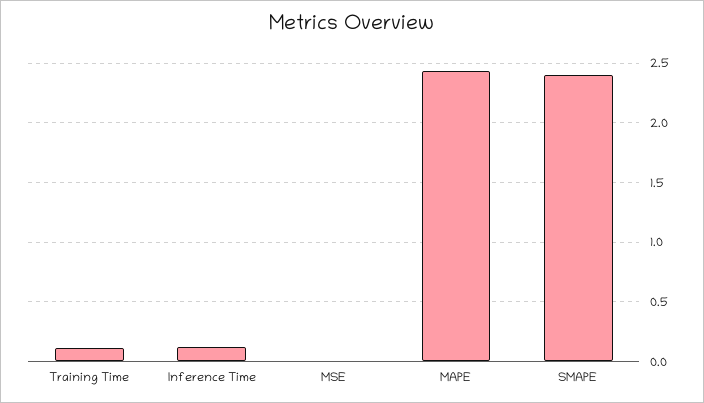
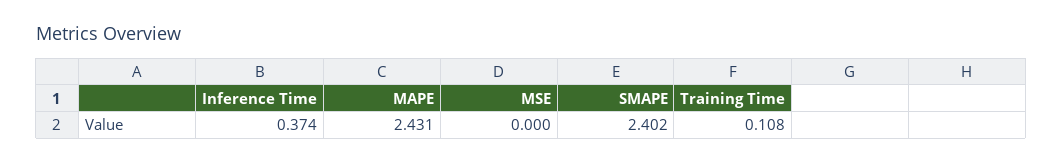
Inference Time: 0.1 -> 0.374

